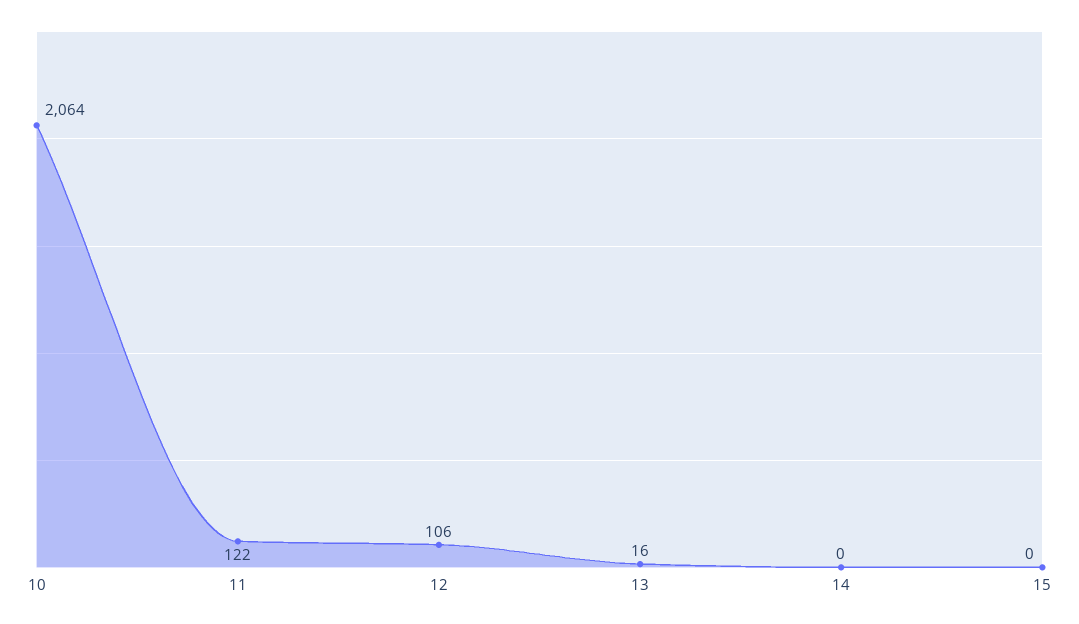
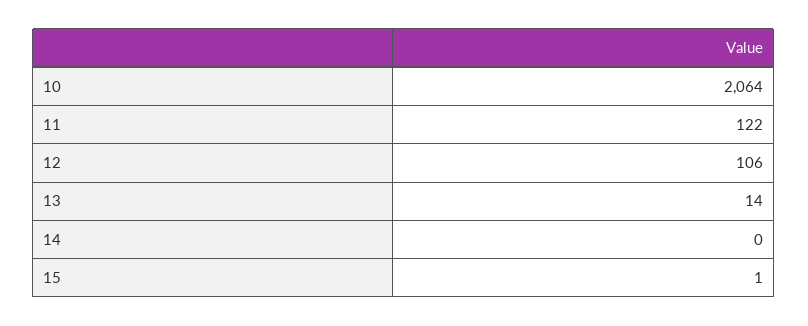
13: 16 -> 14
15: 0 -> 1

